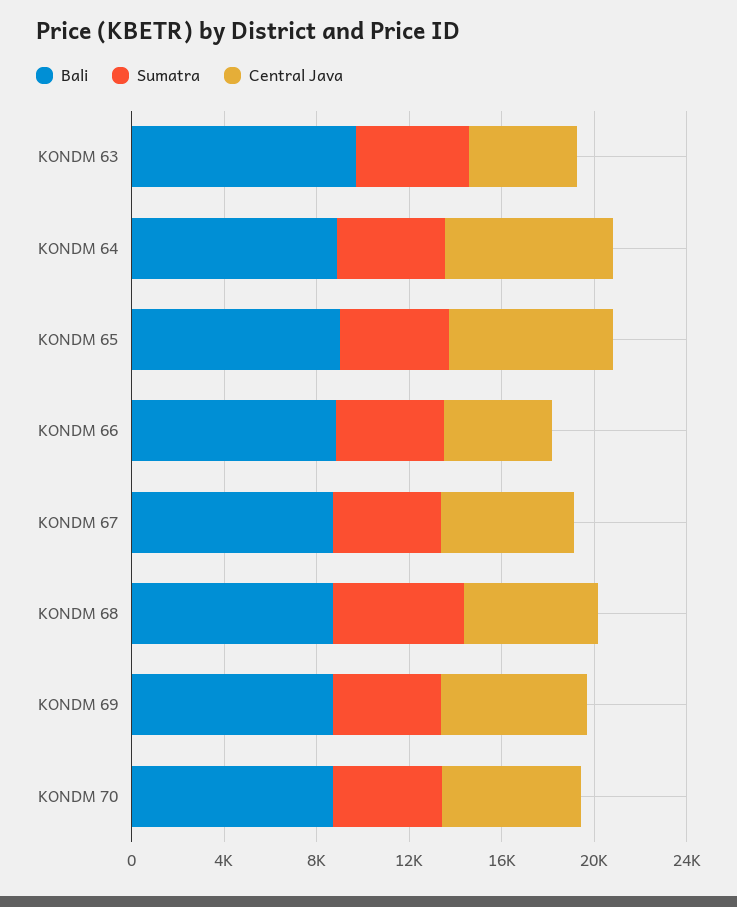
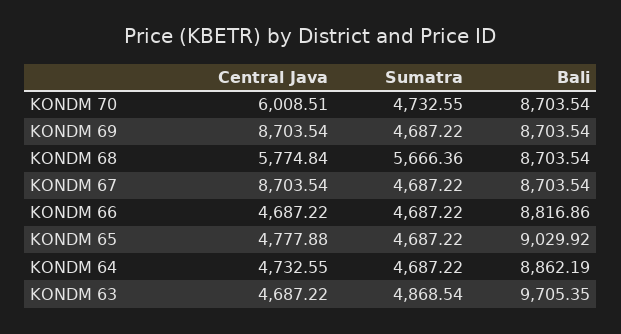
Central Java, KONDM 64: 7000 -> 4732.55
Central Java, KONDM 65: 7000 -> 4777.88
Central Java, KONDM 67: 6000 -> 8703.54
Central Java, KONDM 69: 6000 -> 8703.54

